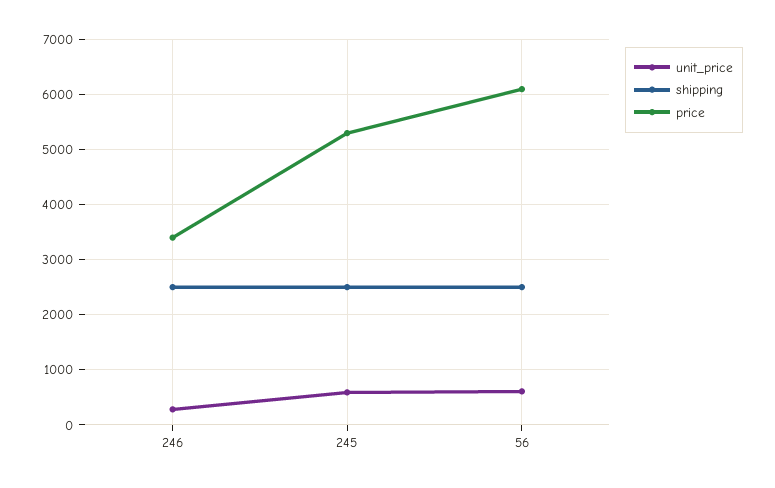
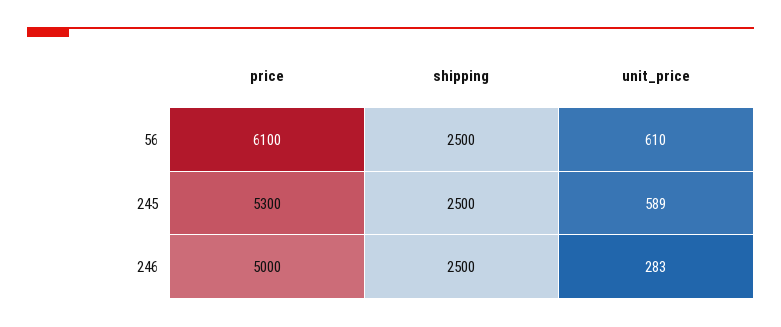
price, 246: 3400 -> 5000

